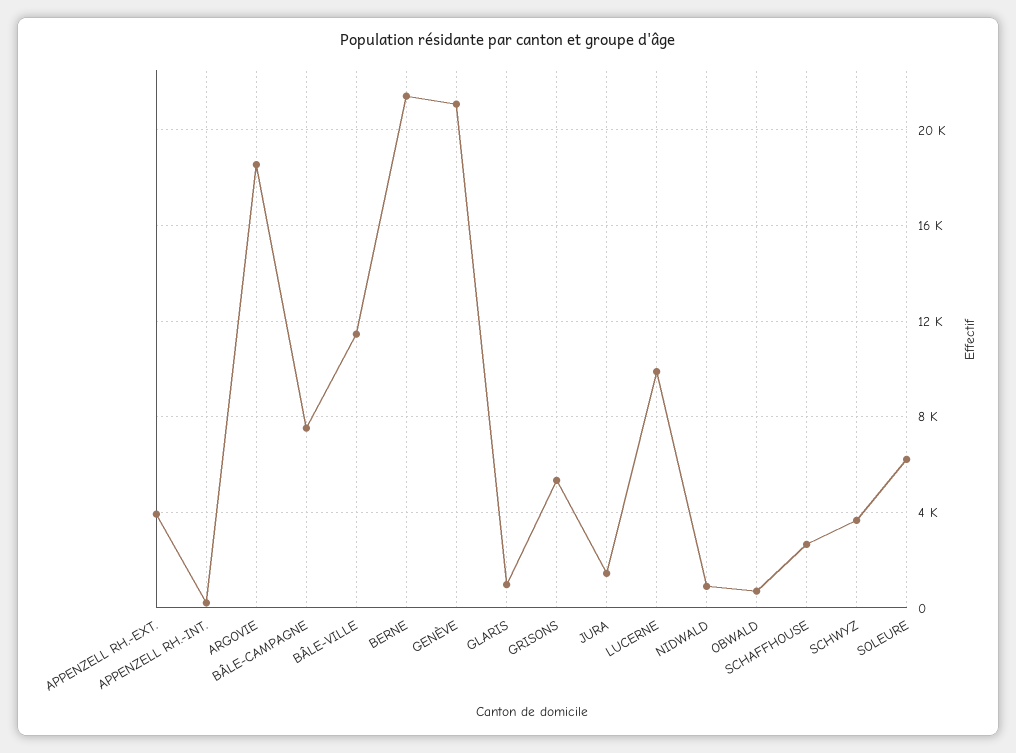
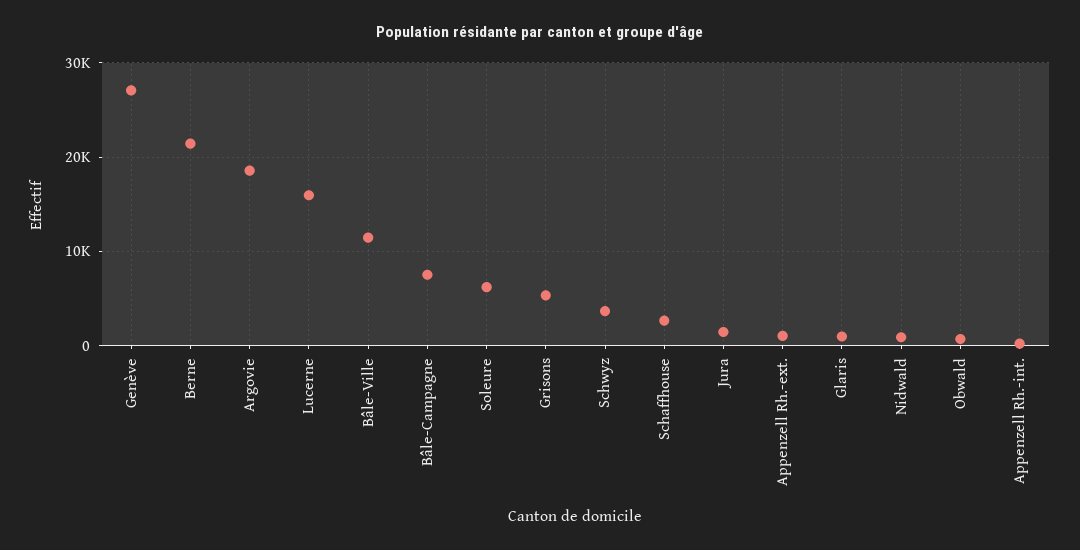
APPENZELL RH.-EXT.: 4000 -> 1000
GENÈVE: 21000 -> 27000
LUCERNE: 10000 -> 16000

